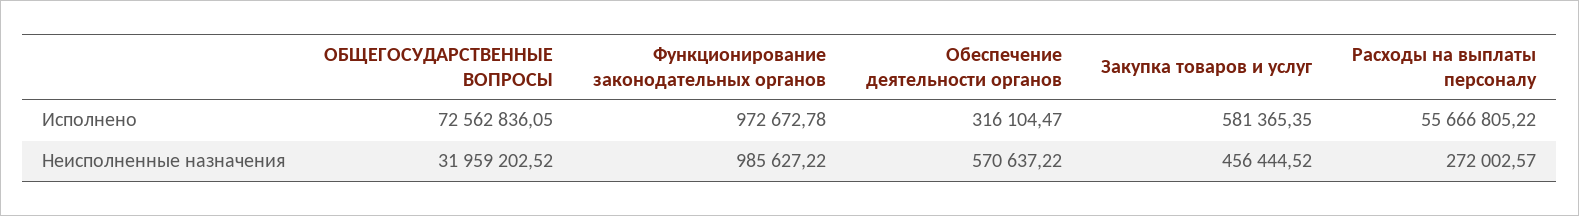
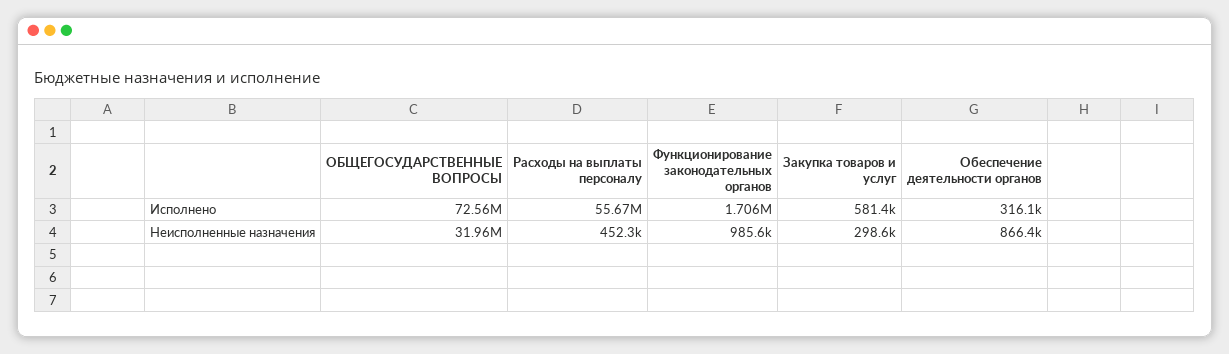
Функционирование законодательных органов, Исполнено: 972672.78 -> 1706000
Обеспечение деятельности органов, Неисполненные назначения: 570637.22 -> 866400
Закупка товаров и услуг, Неисполненные назначения: 456444.52 -> 298600
Расходы на выплаты персоналу, Неисполненные назначения: 272002.57 -> 452300

